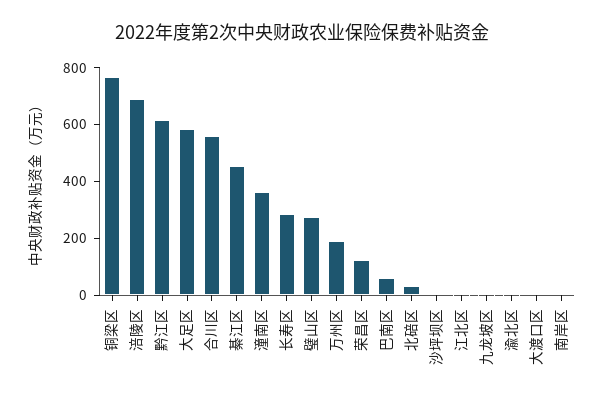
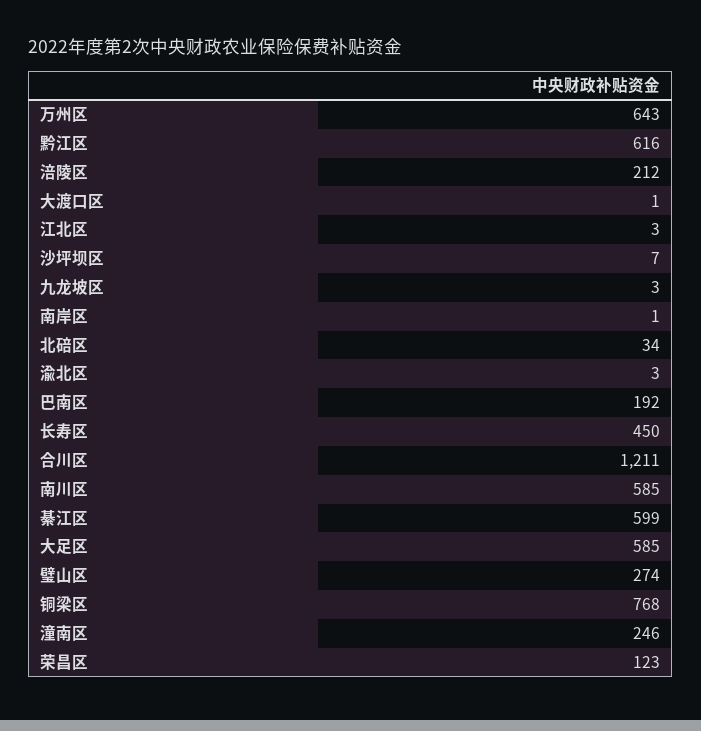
涪陵区: 700 -> 212
合川区: 550 -> 1211
綦江区: 450 -> 599
潼南区: 350 -> 246
长寿区: 300 -> 450
万州区: 200 -> 643
巴南区: 50 -> 192
南川区: none -> 585

